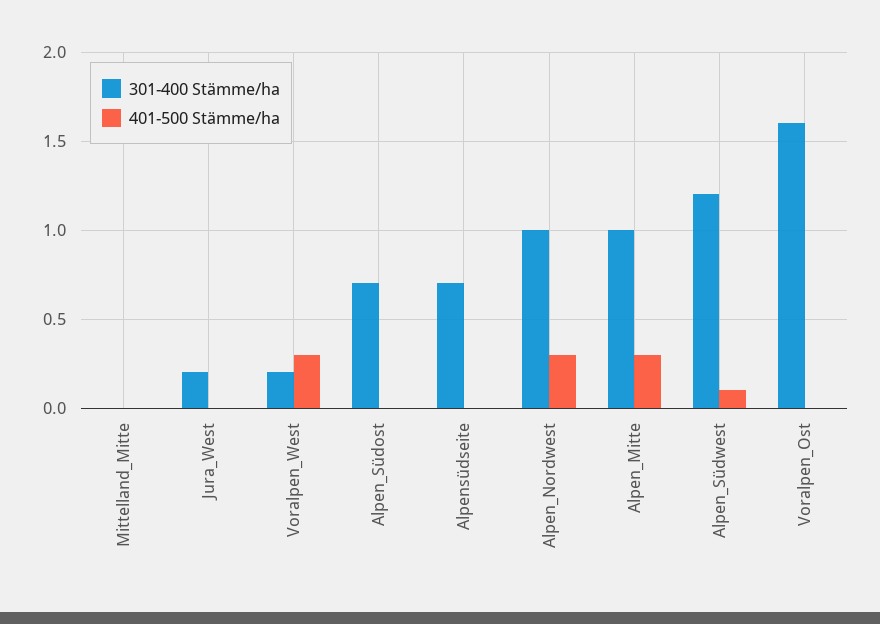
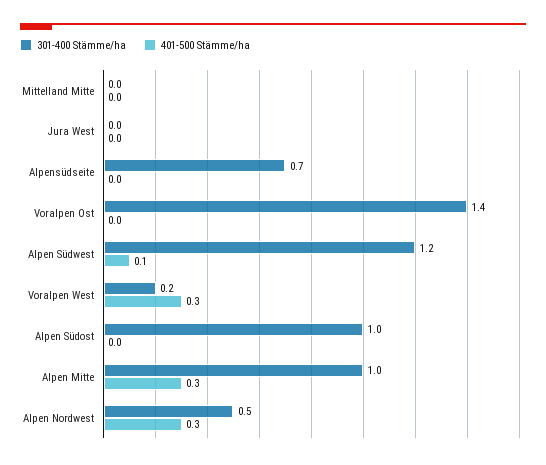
301-400 Stämme/ha, Jura_West: 0.2 -> 0
301-400 Stämme/ha, Alpen_Südost: 0.7 -> 1
301-400 Stämme/ha, Alpen_Nordwest: 1 -> 0.5
301-400 Stämme/ha, Voralpen_Ost: 1.6 -> 1.4

